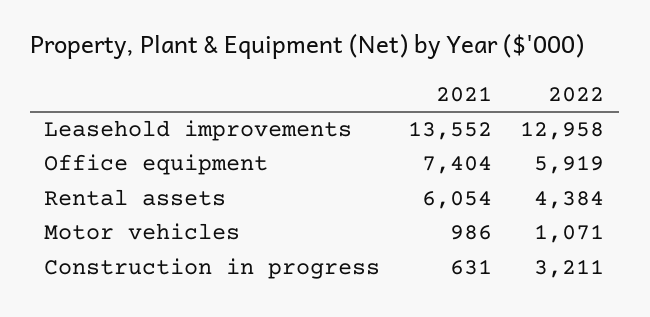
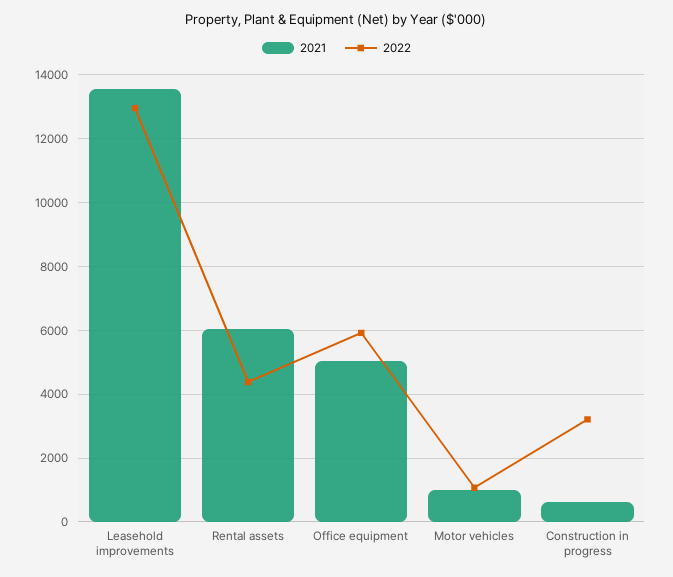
2021, Office equipment: 7404 -> 5000

